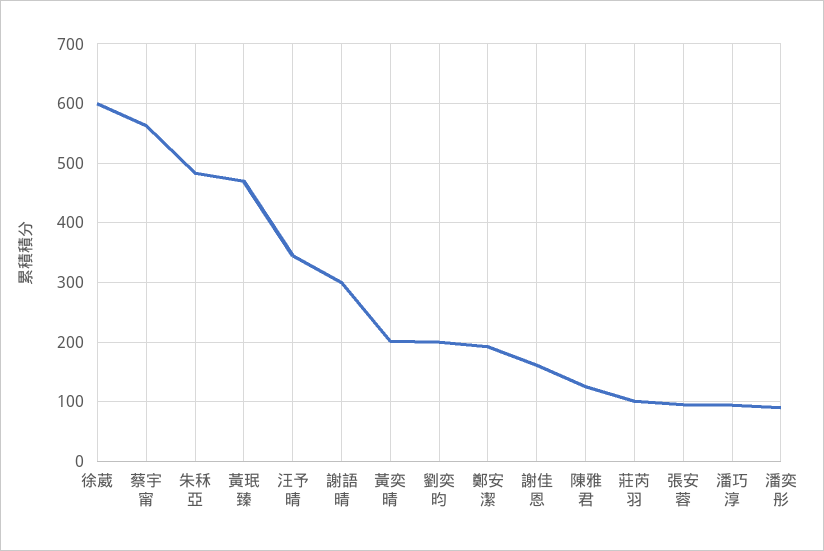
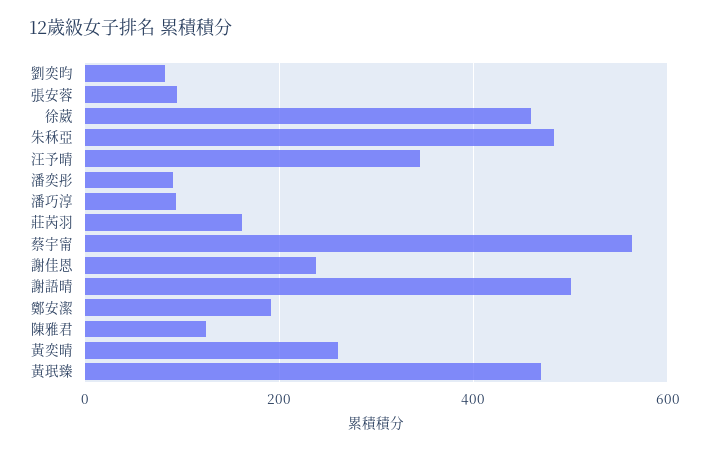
徐葳: 600 -> 460
謝語晴: 300 -> 500
黃奕晴: 200 -> 260
劉奕昀: 200 -> 80
謝佳恩: 160 -> 240
莊芮羽: 100 -> 160

